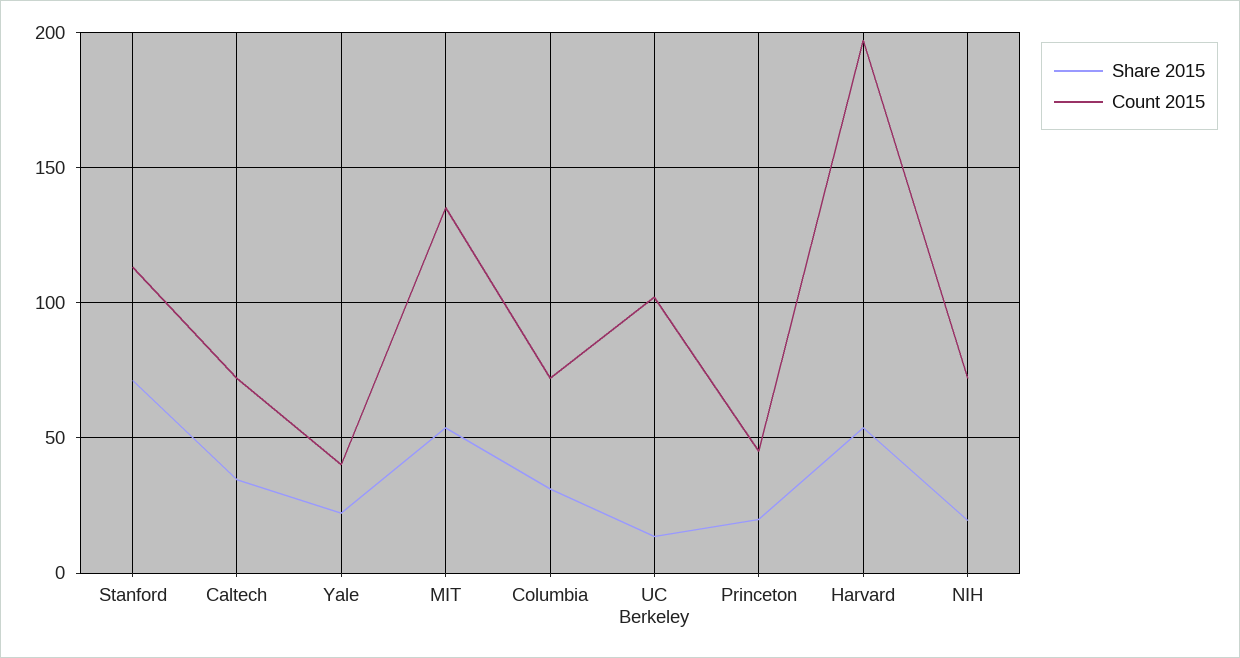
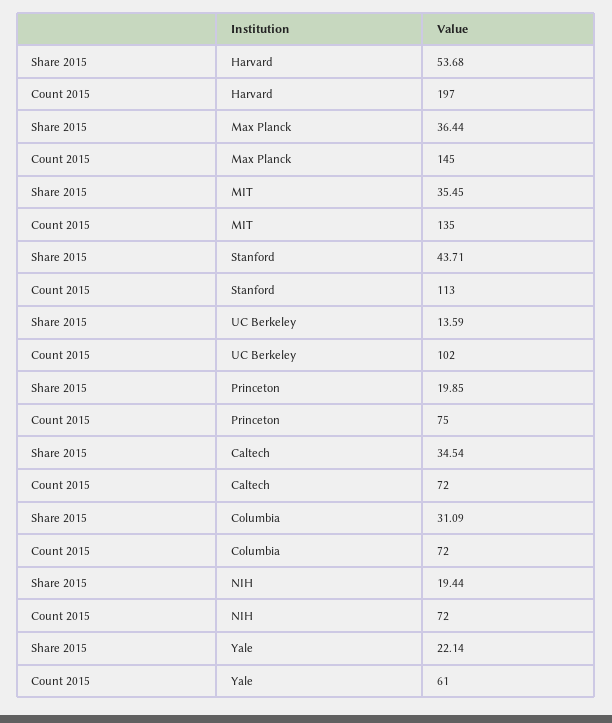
Share 2015, Stanford: 70 -> 43.71
Count 2015, Yale: 40 -> 61
Share 2015, MIT: 55 -> 35.45
Count 2015, Princeton: 45 -> 75
Share 2015, Max Planck: none -> 36.44
Count 2015, Max Planck: none -> 145

